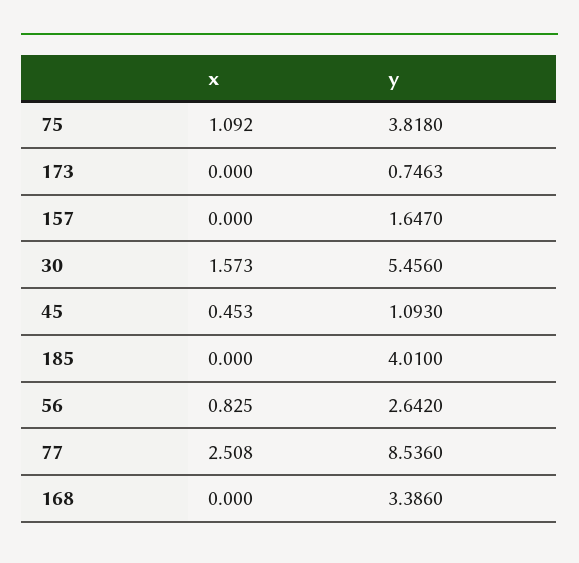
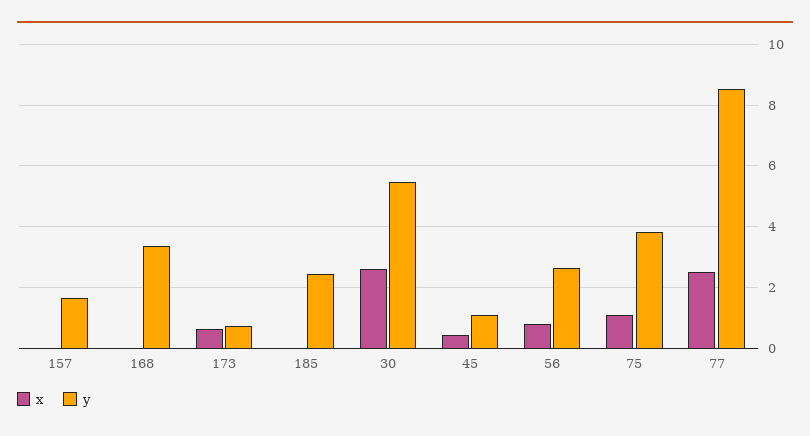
x, 173: 0 -> 0.6
x, 30: 1.573 -> 2.6
y, 185: 4.01 -> 2.4

